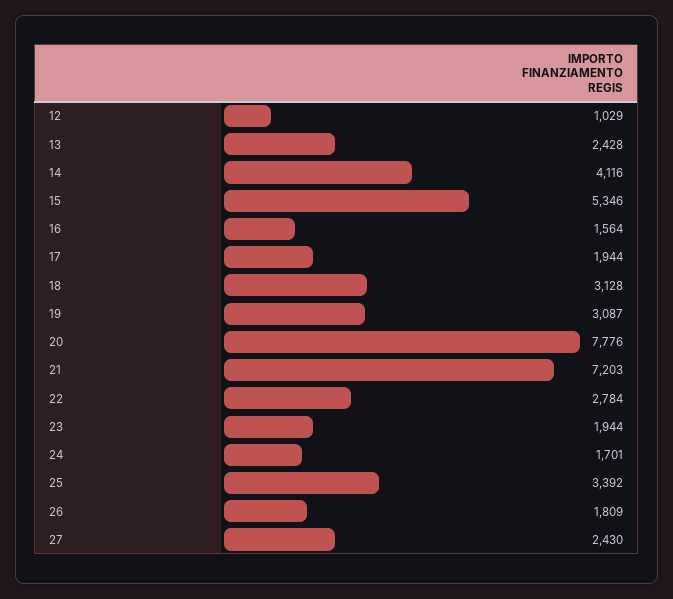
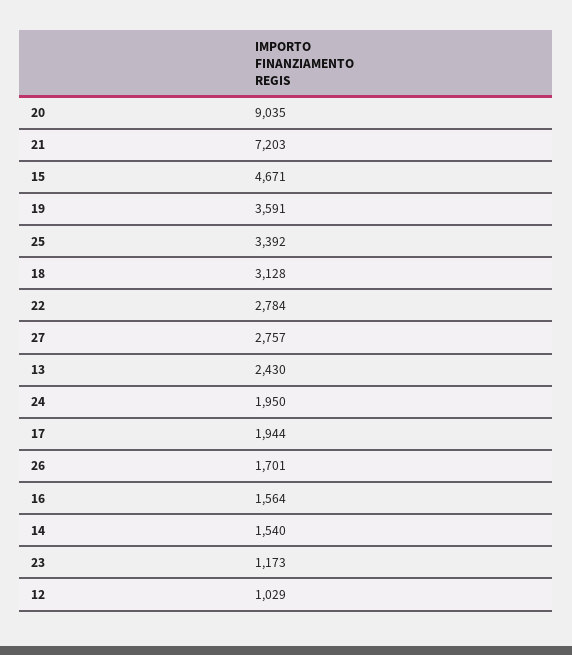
13: 2428 -> 2430
14: 4116 -> 1540
15: 5346 -> 4671
19: 3087 -> 3591
20: 7776 -> 9035
23: 1944 -> 1173
24: 1701 -> 1950
26: 1809 -> 1701
27: 2430 -> 2757

